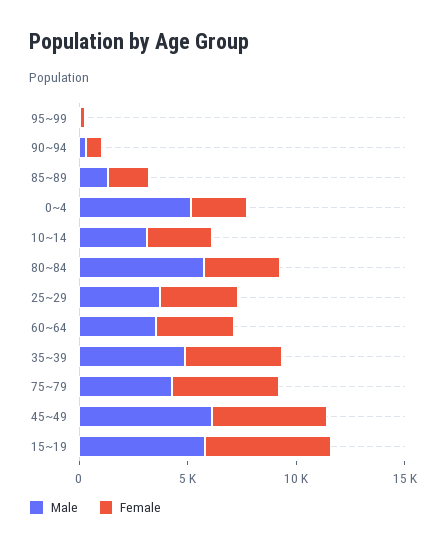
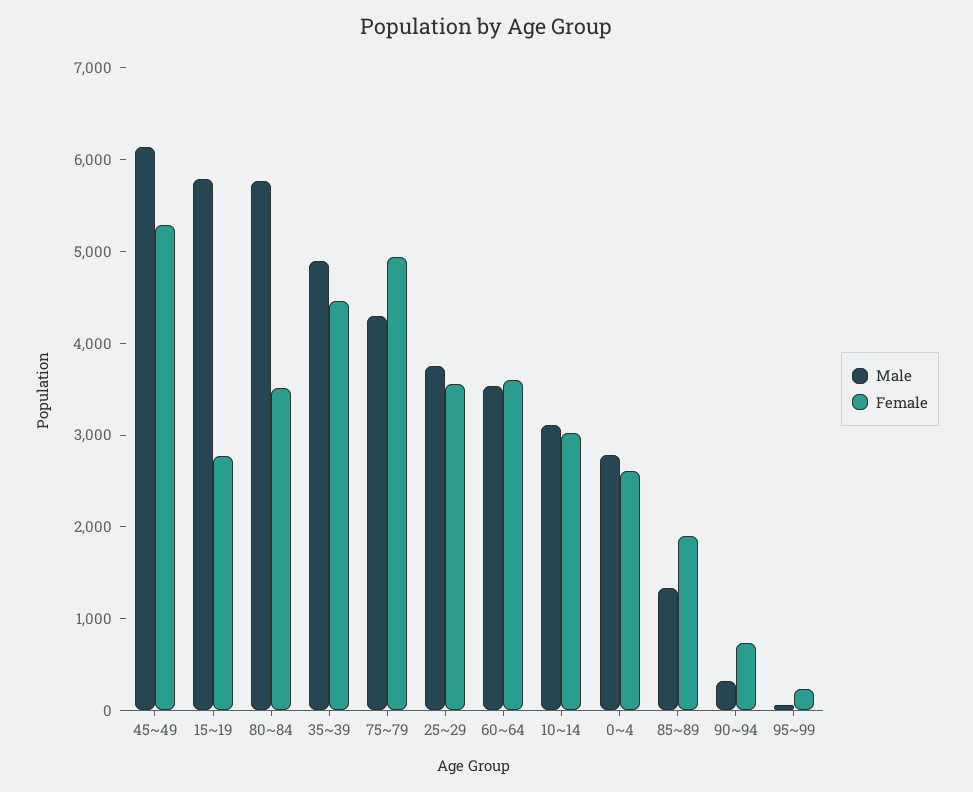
Male, 0~4: 5000 -> 2800
Female, 15~19: 6000 -> 2800

